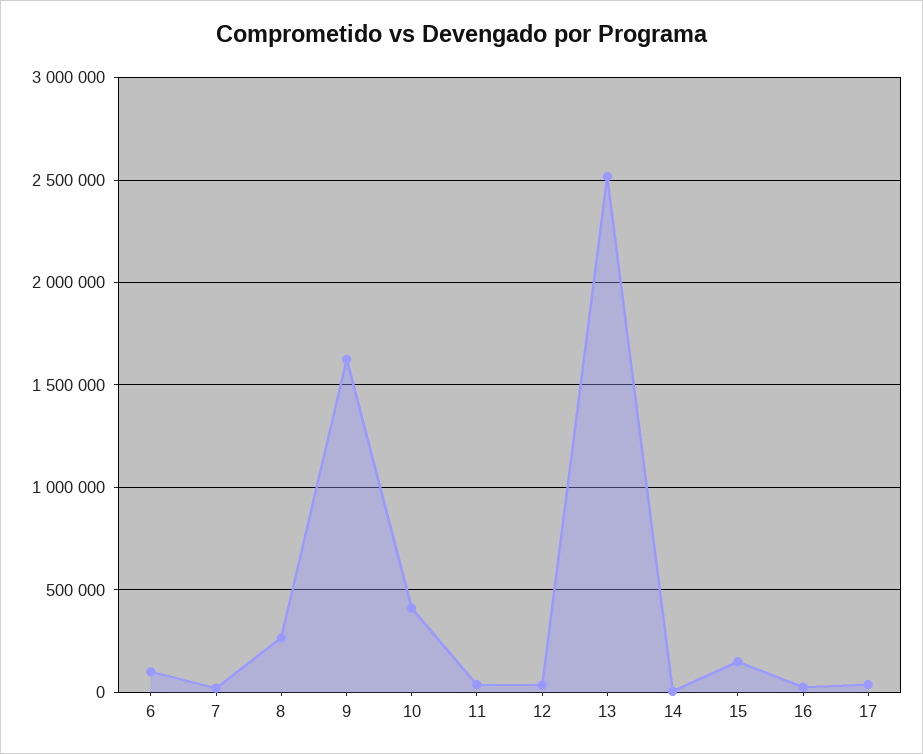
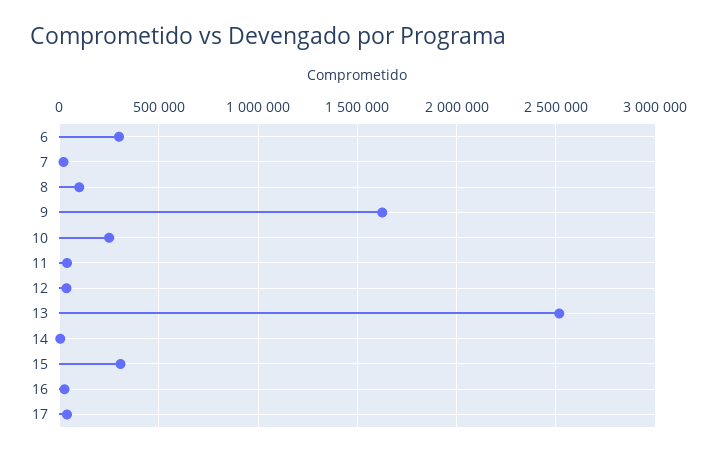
6: 100000 -> 300000
8: 250000 -> 100000
10: 400000 -> 250000
15: 150000 -> 300000

